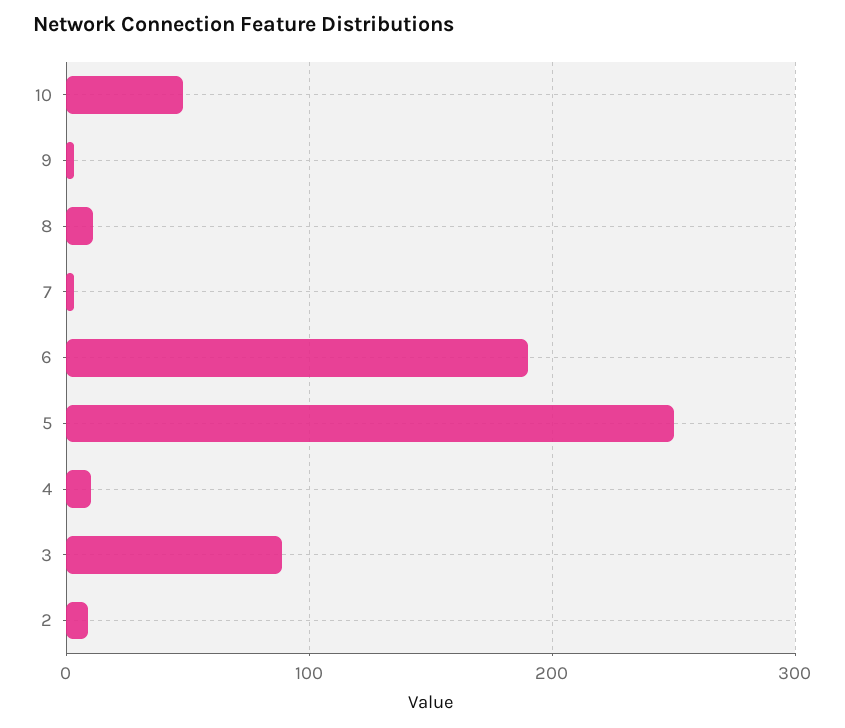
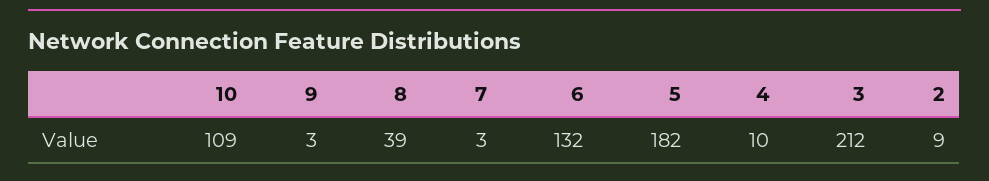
10: 50 -> 109
8: 10 -> 39
6: 190 -> 132
5: 250 -> 182
3: 90 -> 212

